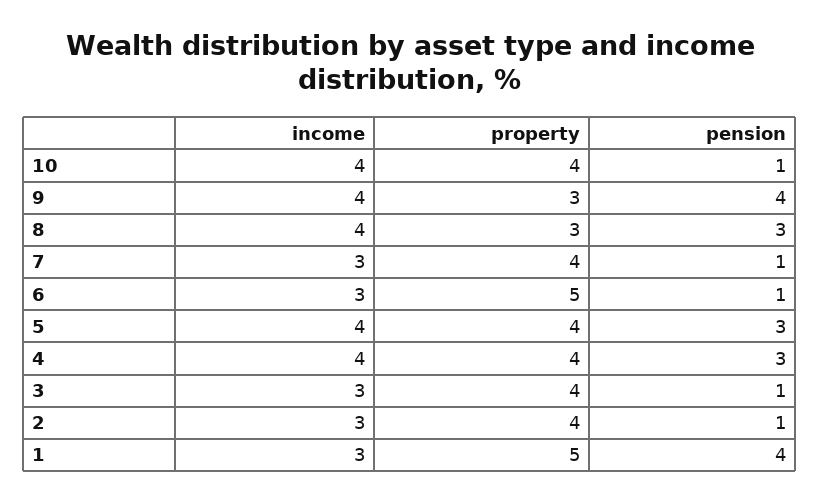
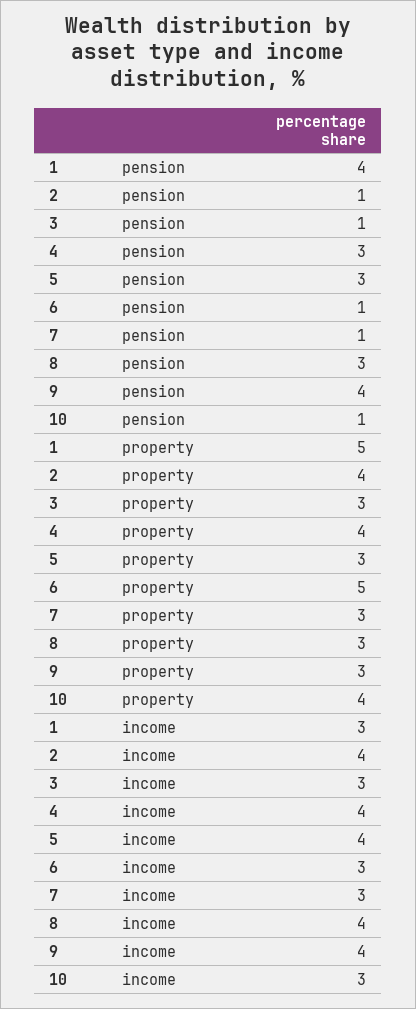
income, 10: 4 -> 3
property, 7: 4 -> 3
property, 5: 4 -> 3
property, 3: 4 -> 3
income, 2: 3 -> 4

